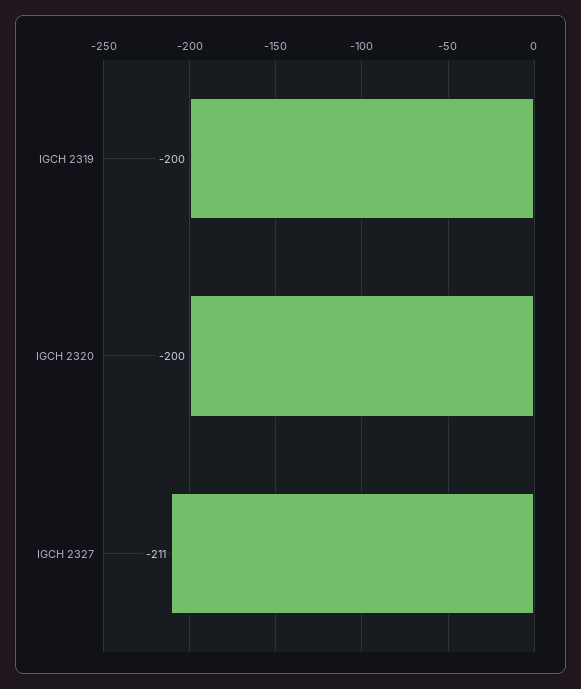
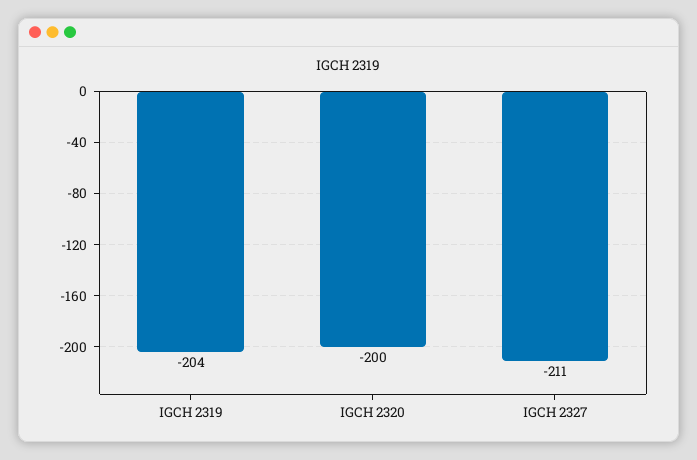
IGCH 2319: -200 -> -204

